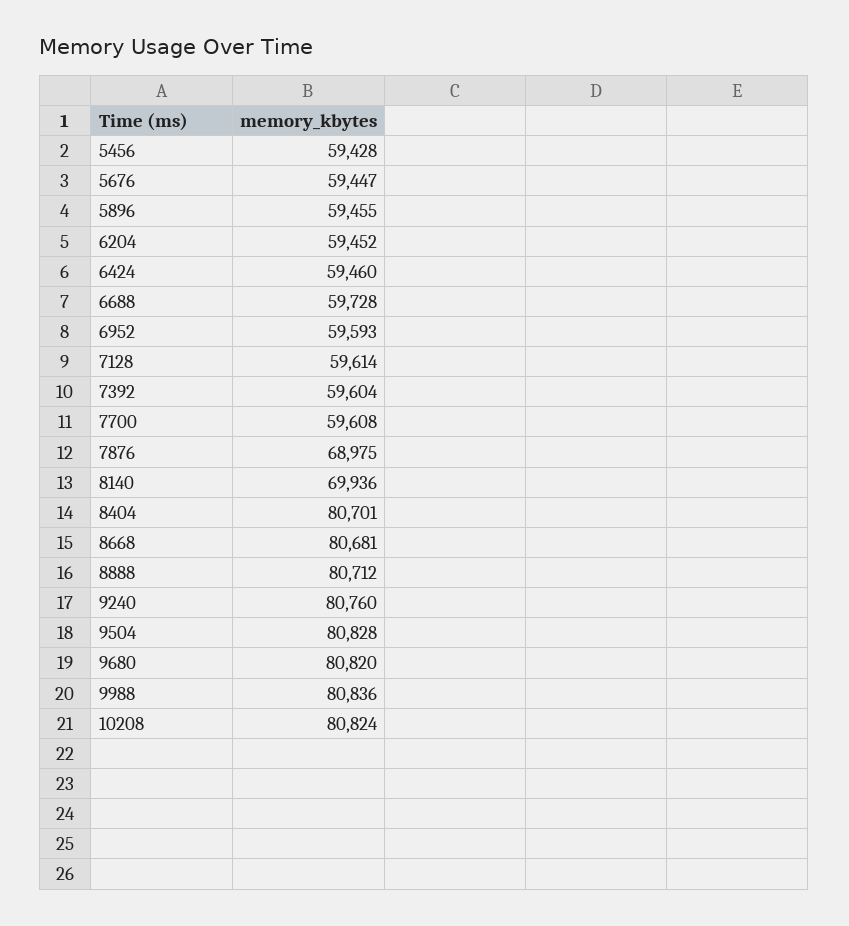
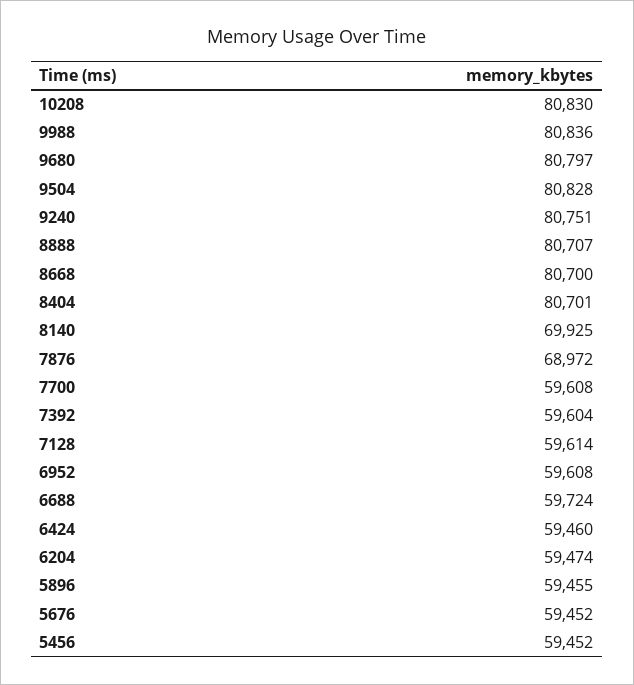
5456: 59428 -> 59452
5676: 59447 -> 59452
6204: 59452 -> 59474
6688: 59728 -> 59724
6952: 59593 -> 59608
7876: 68975 -> 68972
8140: 69936 -> 69925
8668: 80681 -> 80700
8888: 80712 -> 80707
9240: 80760 -> 80751
9680: 80820 -> 80797
10208: 80824 -> 80830

